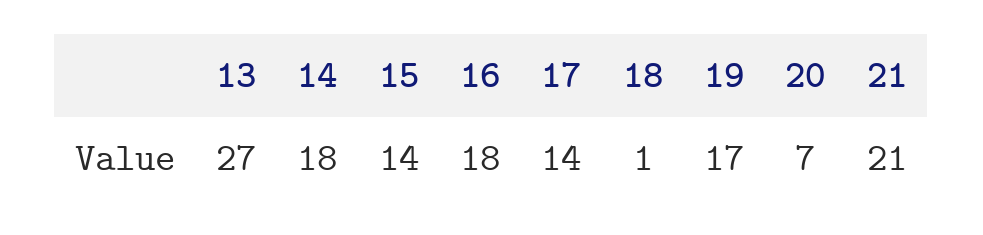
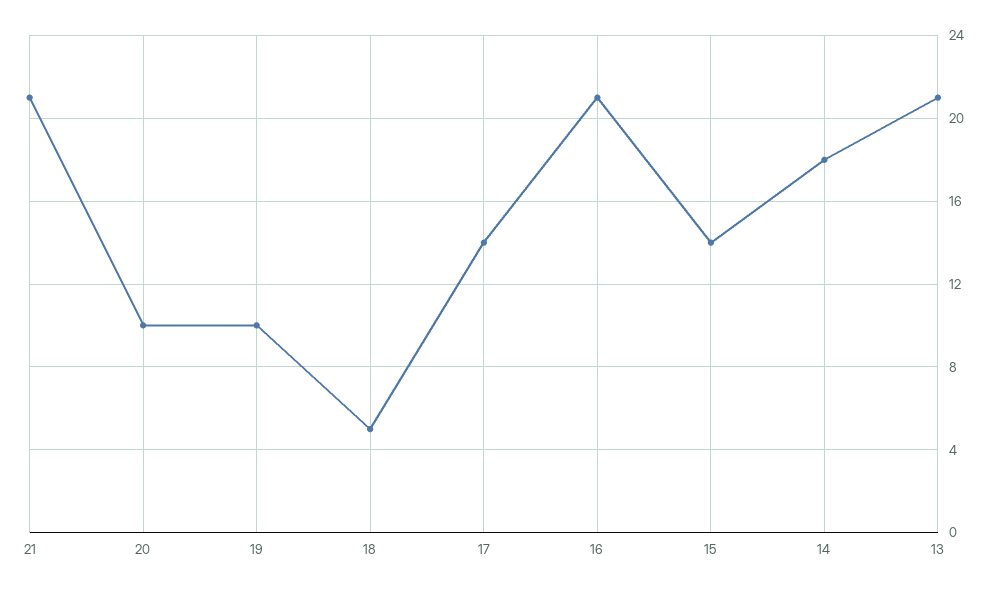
13: 27 -> 21
16: 18 -> 21
18: 1 -> 5
19: 17 -> 10
20: 7 -> 10

